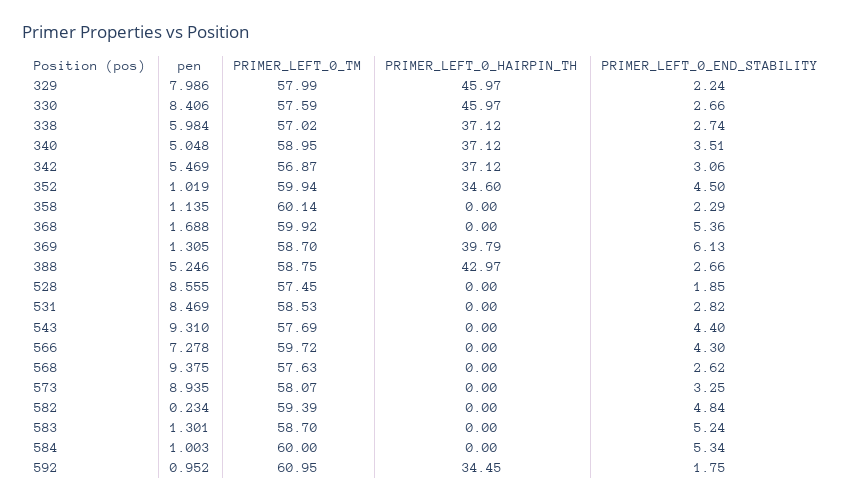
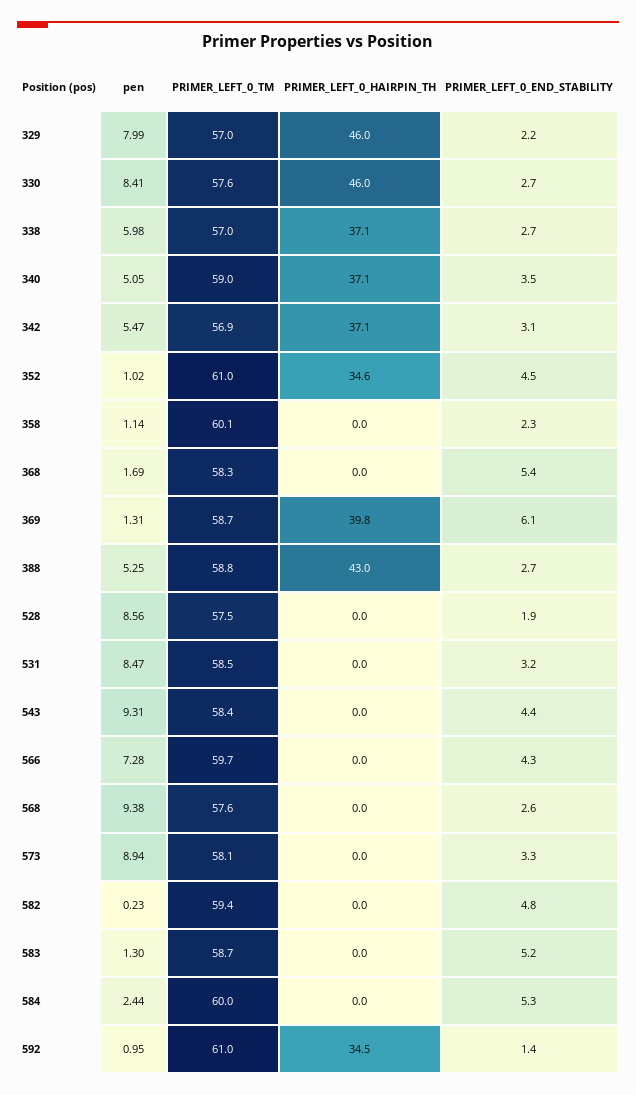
PRIMER_LEFT_0_TM, 329: 57.99 -> 57
PRIMER_LEFT_0_TM, 352: 59.94 -> 61
PRIMER_LEFT_0_TM, 368: 59.92 -> 58.3
PRIMER_LEFT_0_END_STABILITY, 531: 2.82 -> 3.2
PRIMER_LEFT_0_TM, 543: 57.69 -> 58.4
pen, 584: 1.003 -> 2.44
PRIMER_LEFT_0_END_STABILITY, 592: 1.75 -> 1.4

